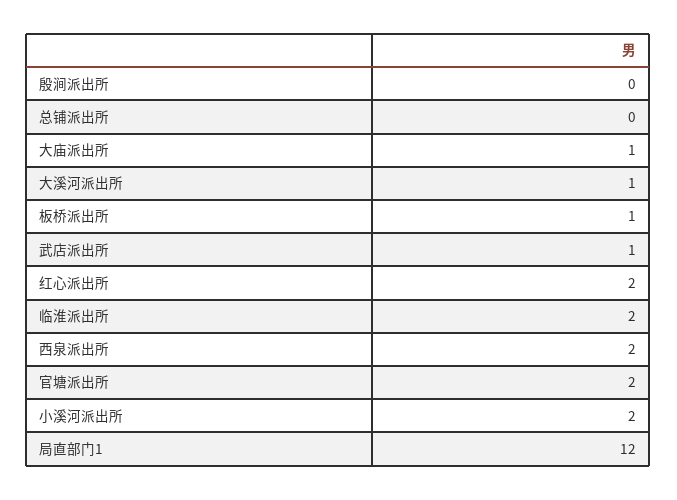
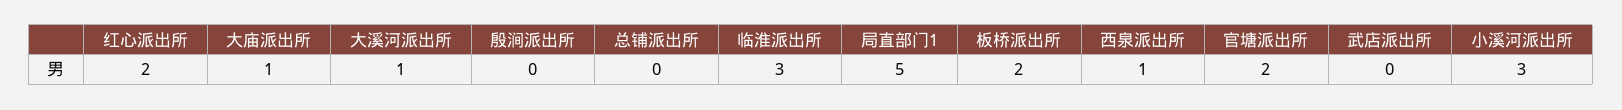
板桥派出所: 1 -> 2
武店派出所: 1 -> 0
临淮派出所: 2 -> 3
西泉派出所: 2 -> 1
小溪河派出所: 2 -> 3
局直部门1: 12 -> 5

